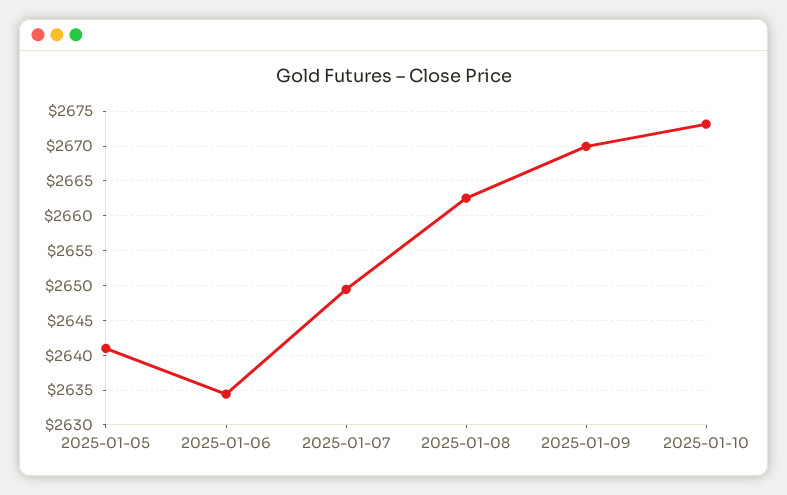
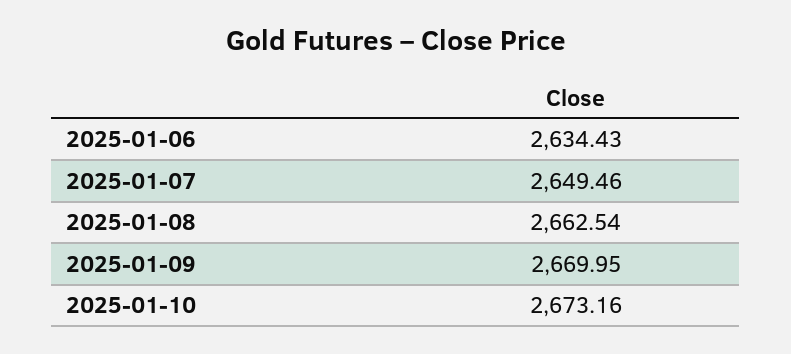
2025-01-05: 2641 -> none

